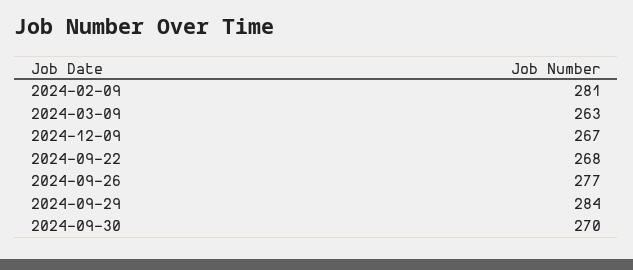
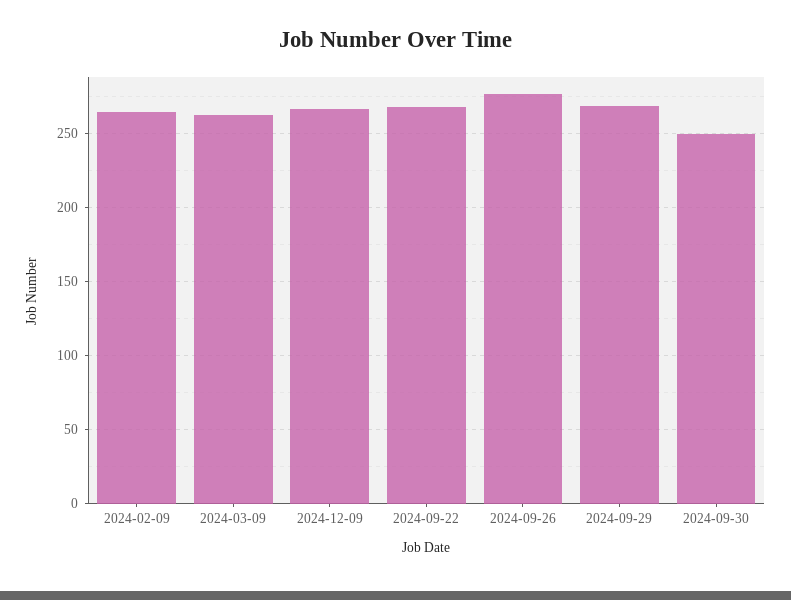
2024-02-09: 281 -> 265
2024-09-29: 284 -> 270
2024-09-30: 270 -> 250

